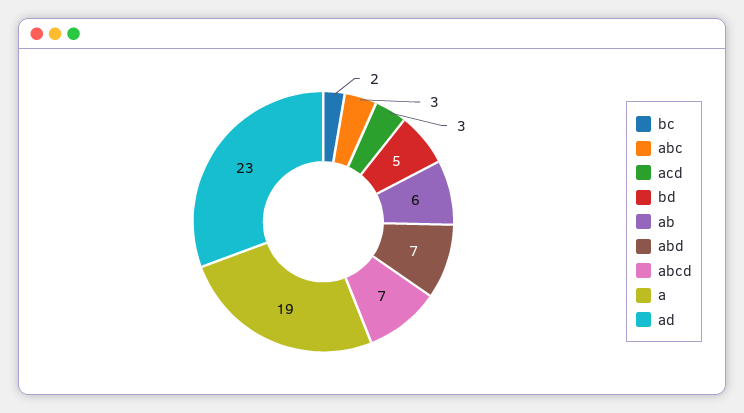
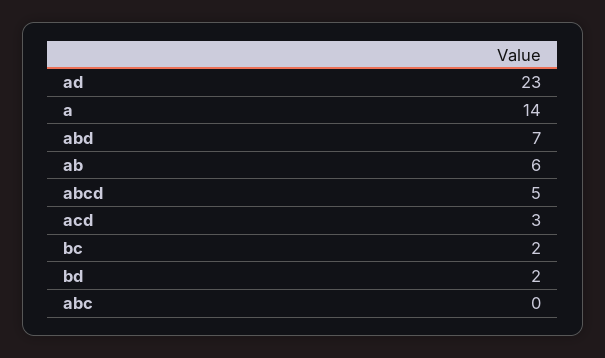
abc: 3 -> 0
bd: 5 -> 2
abcd: 7 -> 5
a: 19 -> 14

